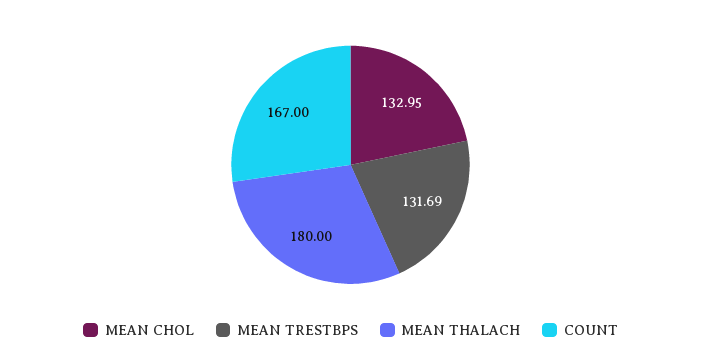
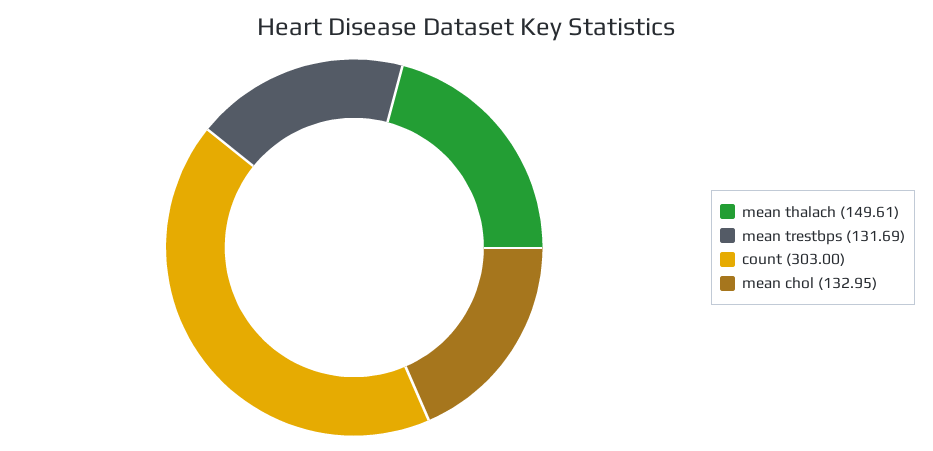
MEAN THALACH: 180 -> 149.61
COUNT: 167 -> 303

